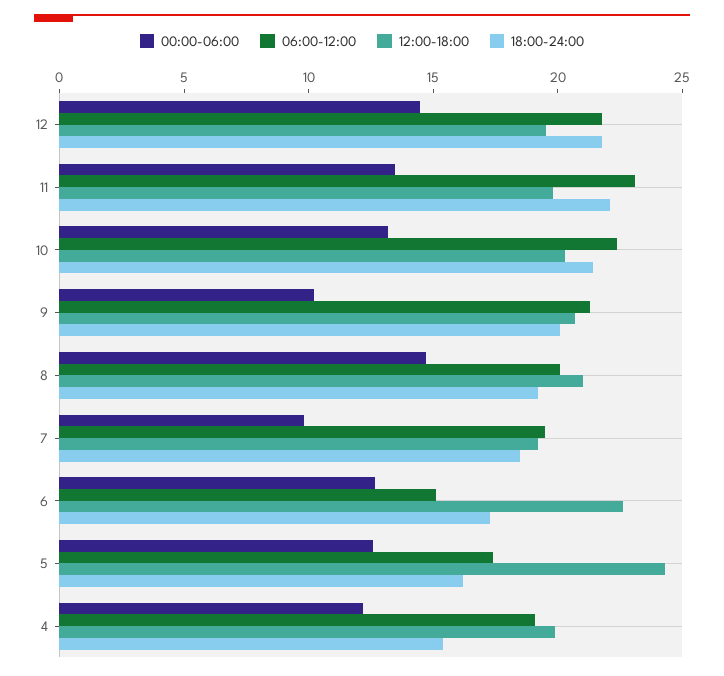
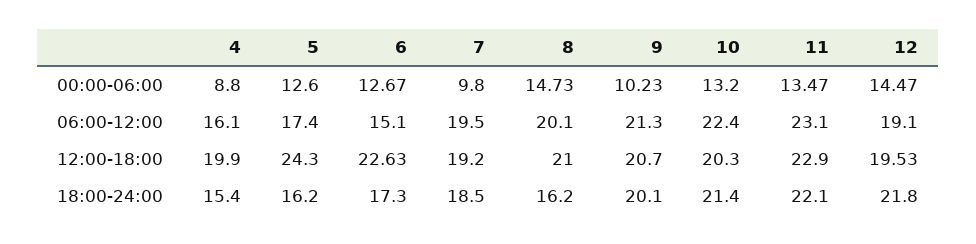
06:00-12:00, 12: 22 -> 19.1
12:00-18:00, 11: 20 -> 22.9
18:00-24:00, 8: 19 -> 16.2
00:00-06:00, 4: 12 -> 8.8
06:00-12:00, 4: 19 -> 16.1

